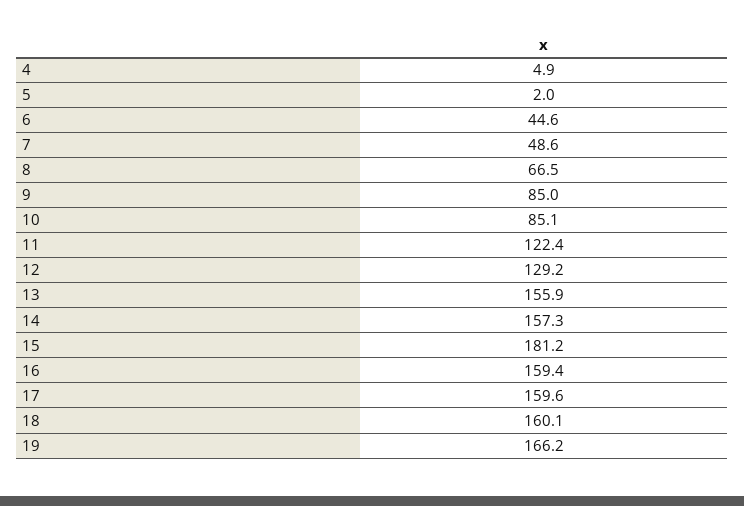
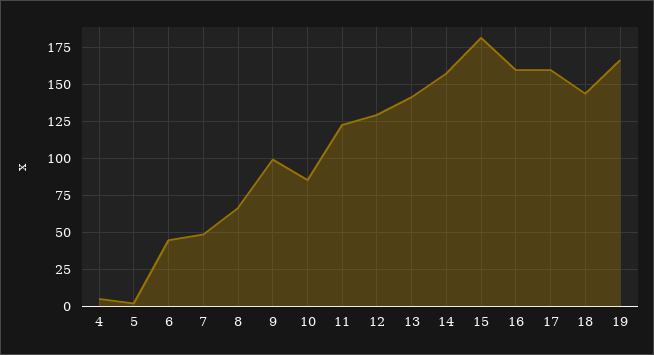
9: 85 -> 100
13: 155.9 -> 140
18: 160.1 -> 145

